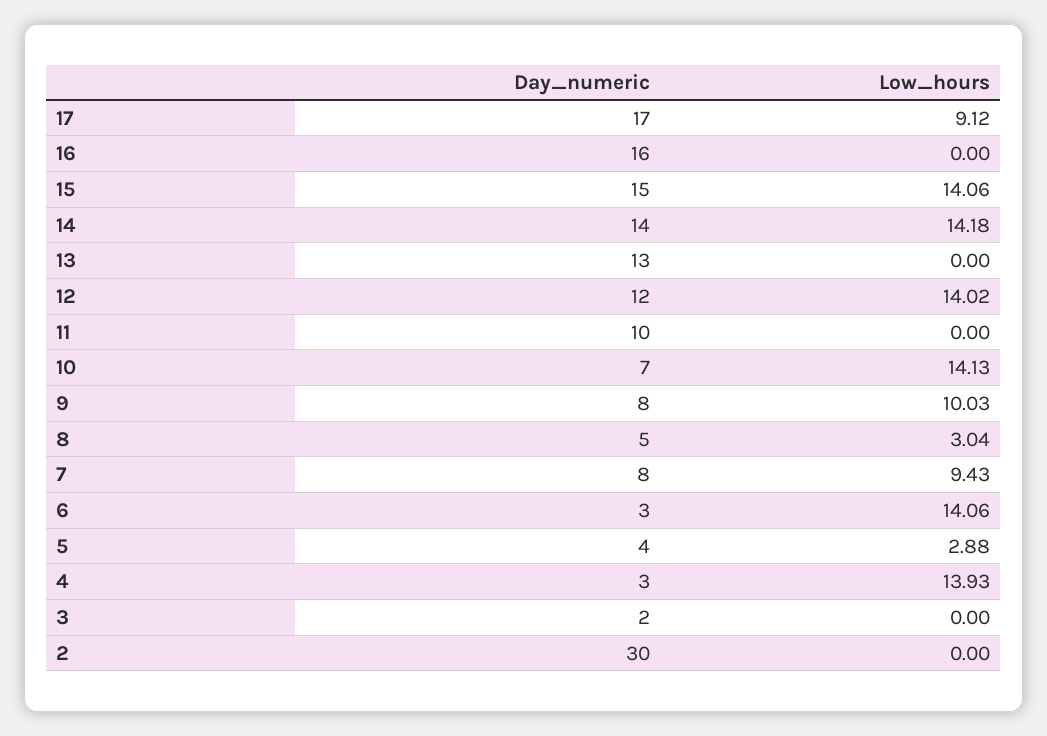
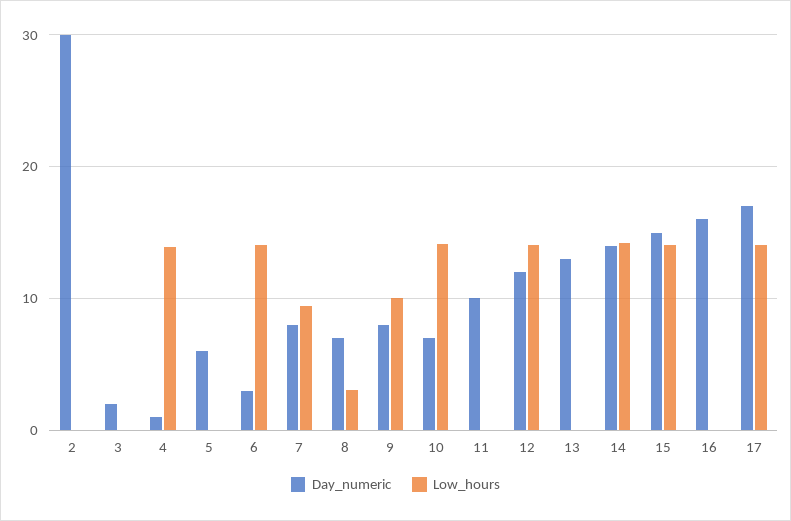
Low_hours, 17: 9.12 -> 14
Day_numeric, 8: 5 -> 7
Day_numeric, 5: 4 -> 6
Low_hours, 5: 2.88 -> 0
Day_numeric, 4: 3 -> 1

